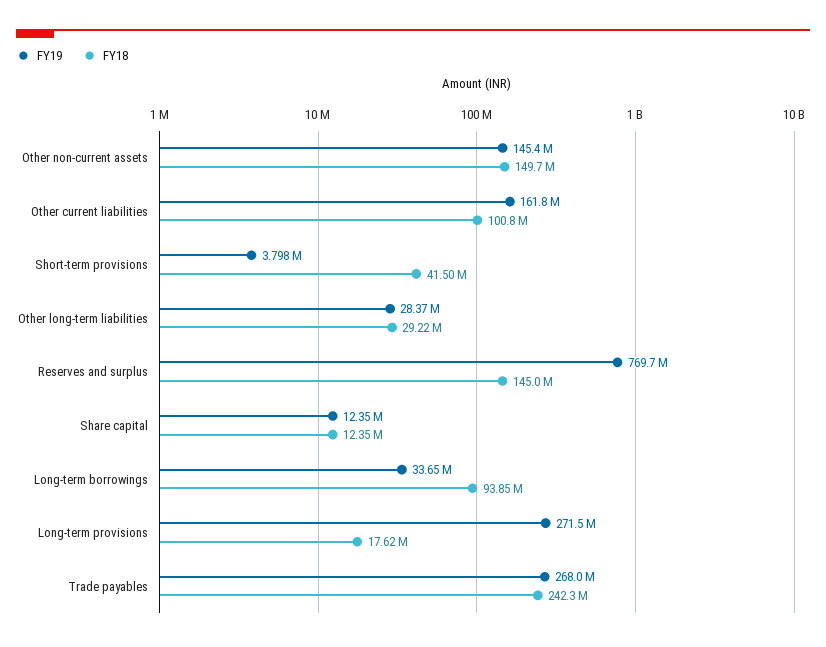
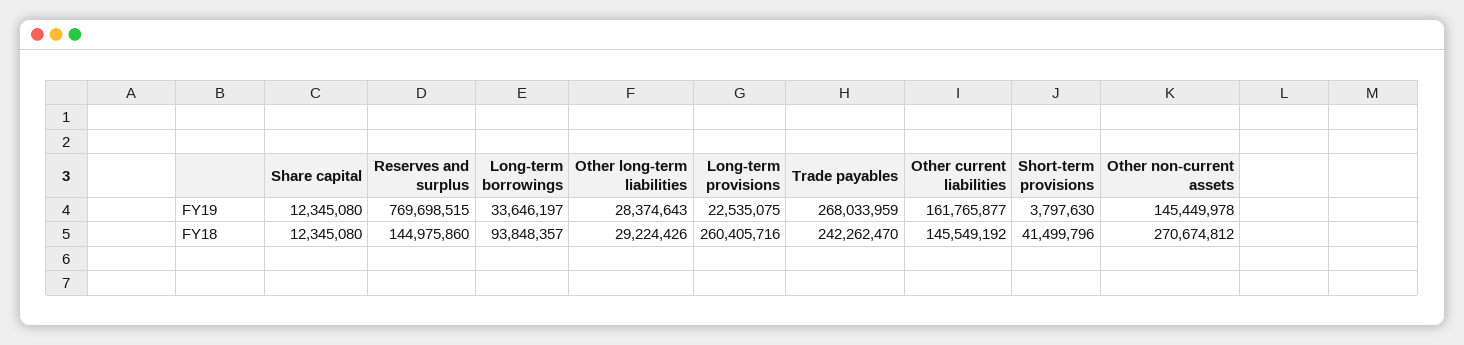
FY18, Other non-current assets: 149700000 -> 270674812
FY18, Other current liabilities: 100800000 -> 145549192
FY19, Long-term provisions: 271500000 -> 22535075
FY18, Long-term provisions: 17620000 -> 260405716

